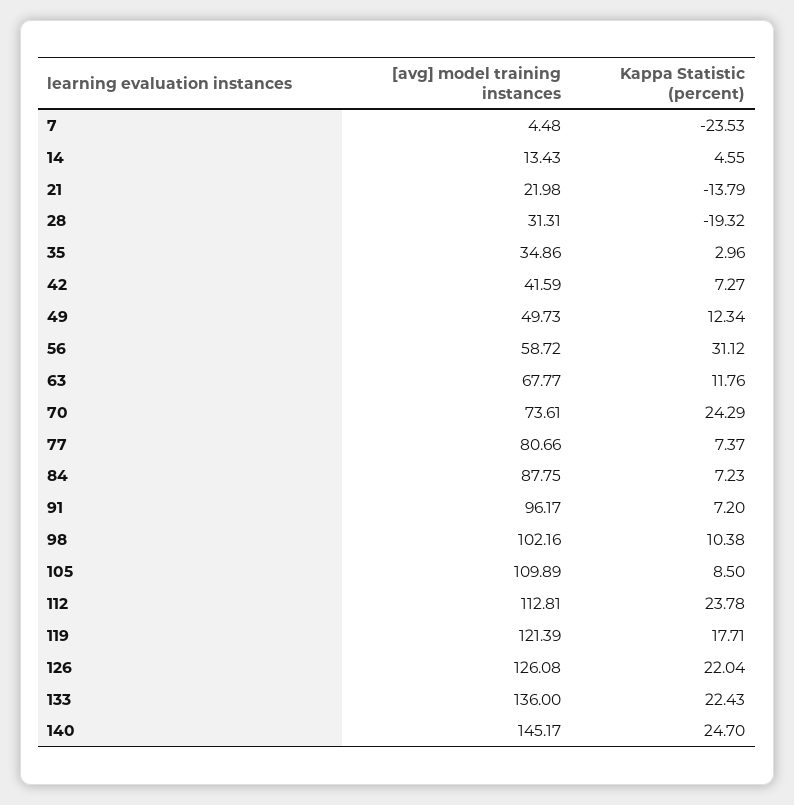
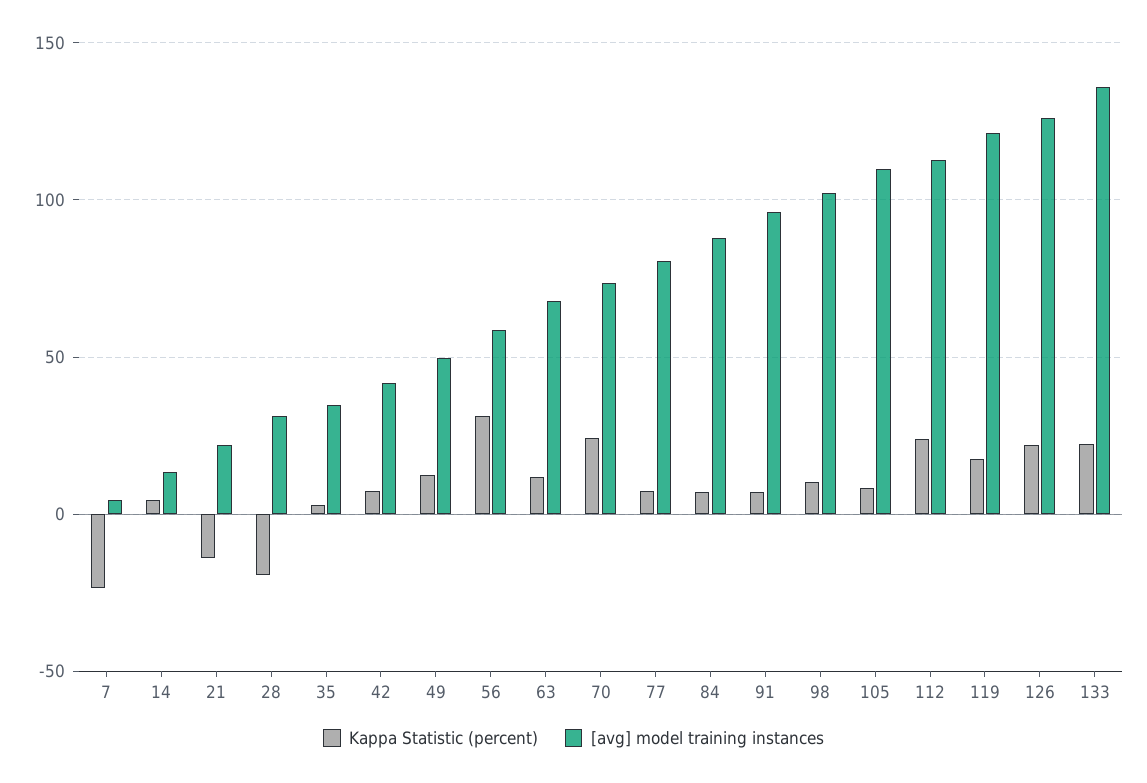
[avg] model training instances, 140: 145.17 -> none
Kappa Statistic (percent), 140: 24.7 -> none

